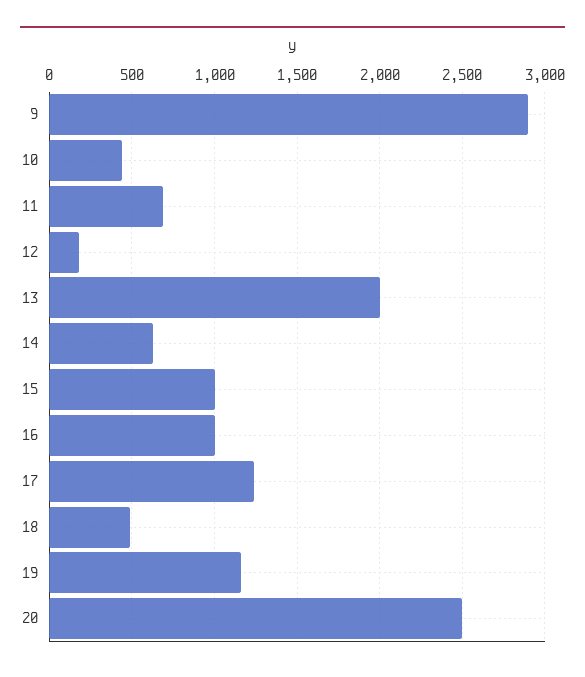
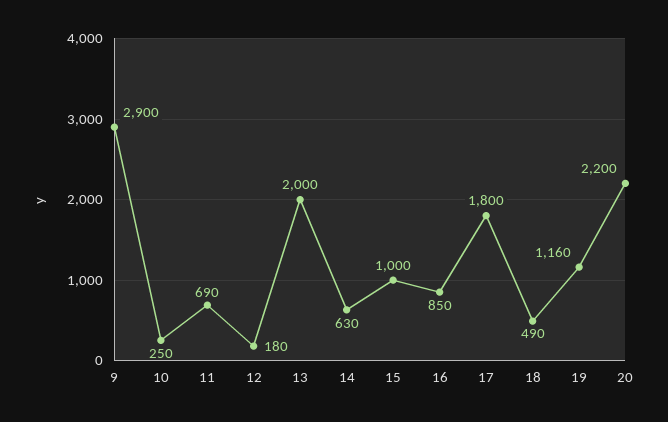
10: 450 -> 250
16: 1000 -> 850
17: 1250 -> 1800
20: 2500 -> 2200

